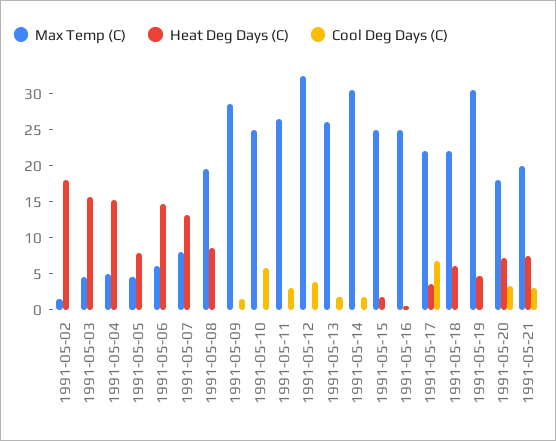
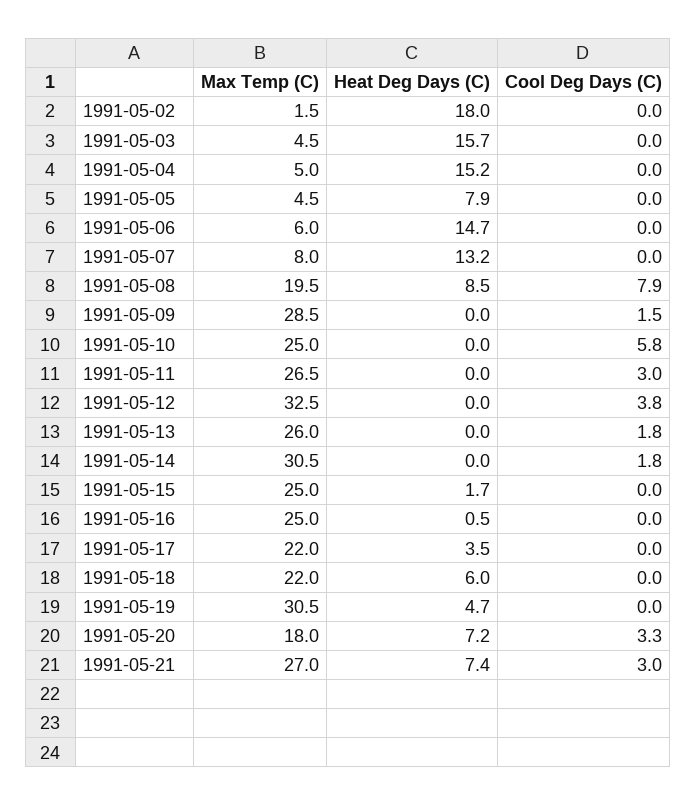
Cool Deg Days (C), 1991-05-08: 0 -> 7.9
Cool Deg Days (C), 1991-05-17: 7.5 -> 0
Max Temp (C), 1991-05-21: 20 -> 27

